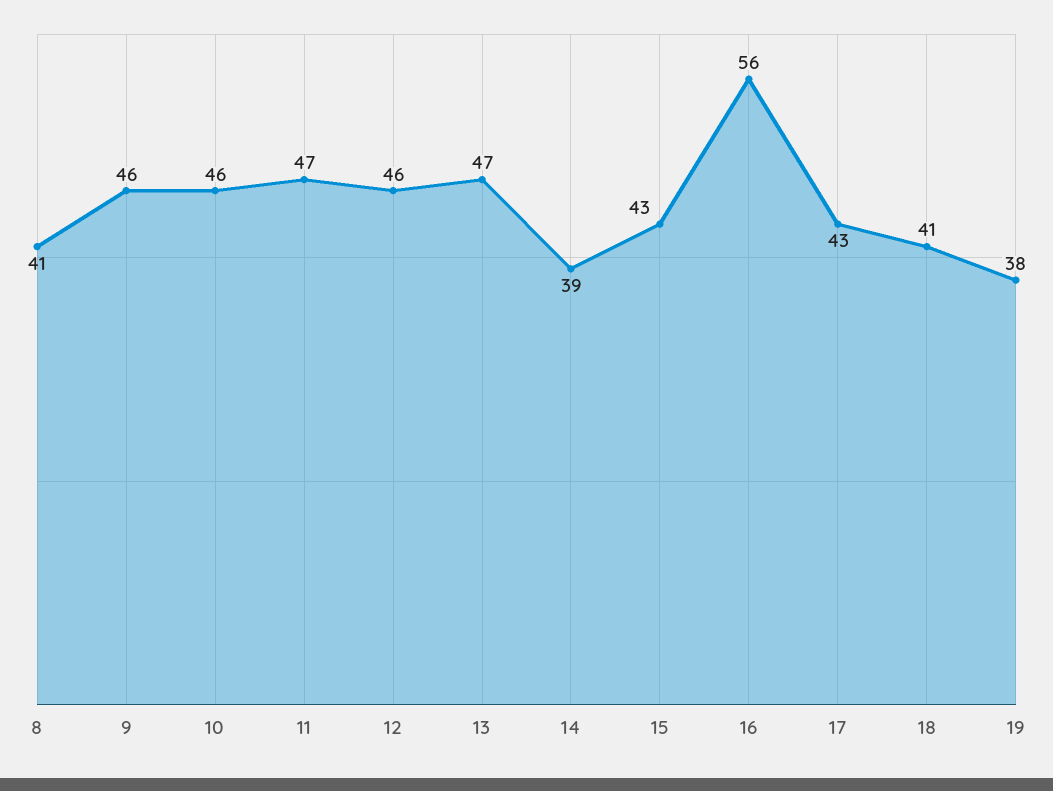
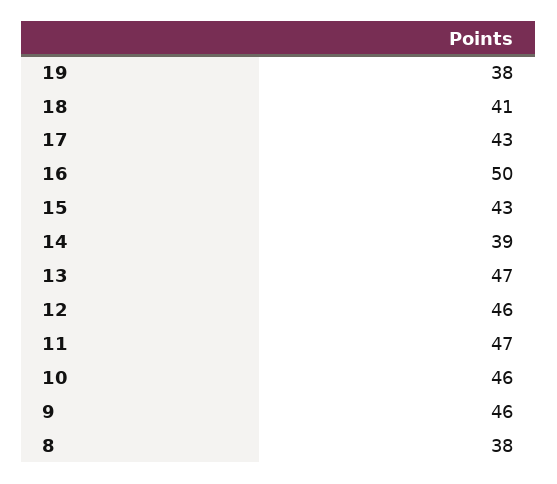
8: 41 -> 38
16: 56 -> 50

